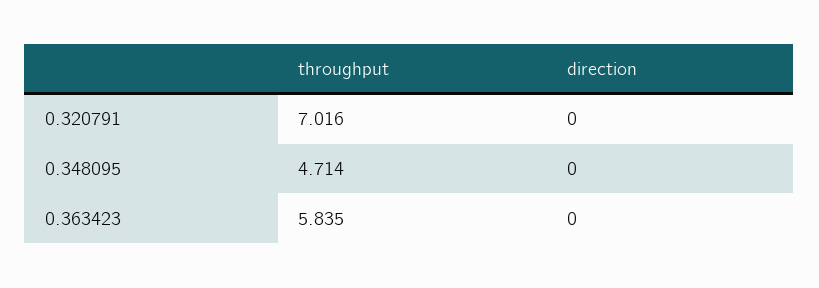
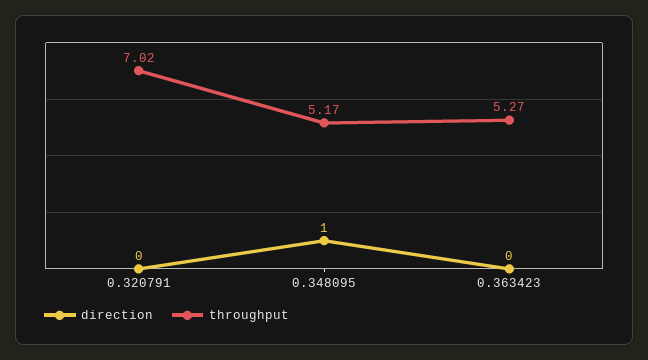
throughput, 0.348095: 4.714 -> 5.17
direction, 0.348095: 0 -> 1
throughput, 0.363423: 5.835 -> 5.27

